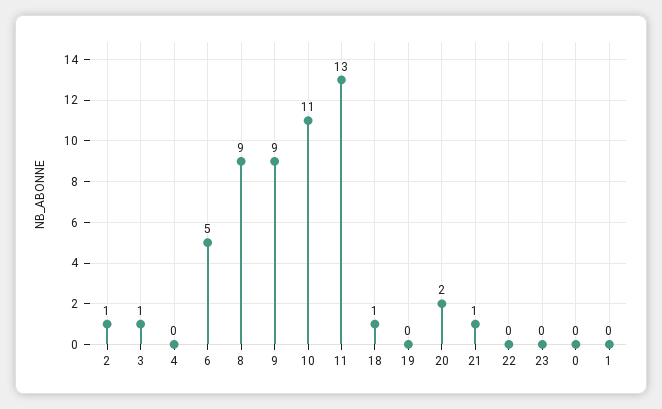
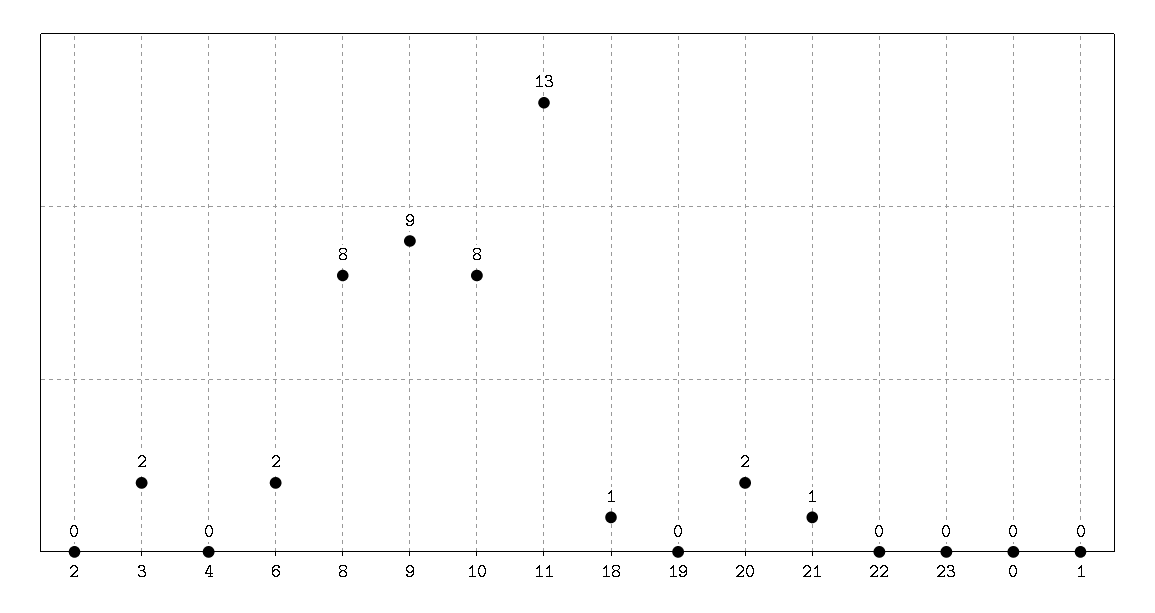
2: 1 -> 0
3: 1 -> 2
6: 5 -> 2
8: 9 -> 8
10: 11 -> 8

